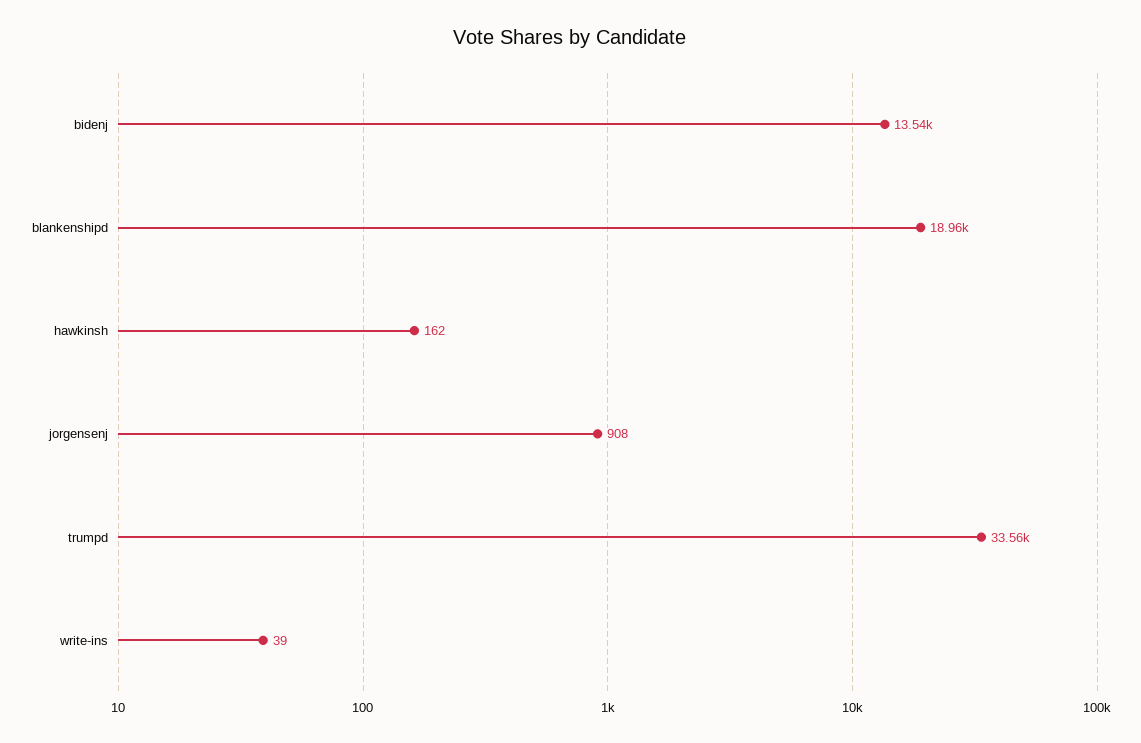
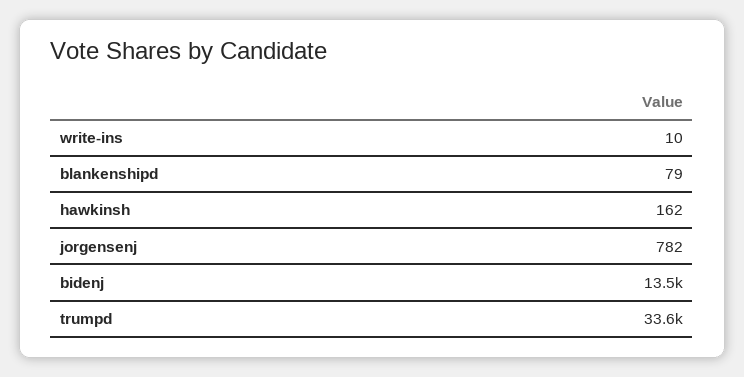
blankenshipd: 18960 -> 79
jorgensenj: 908 -> 782
write-ins: 39 -> 10

